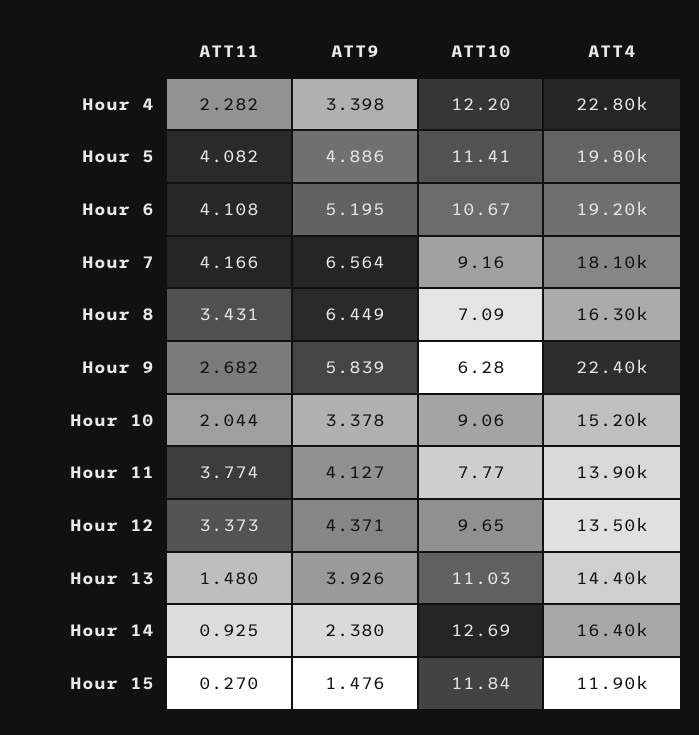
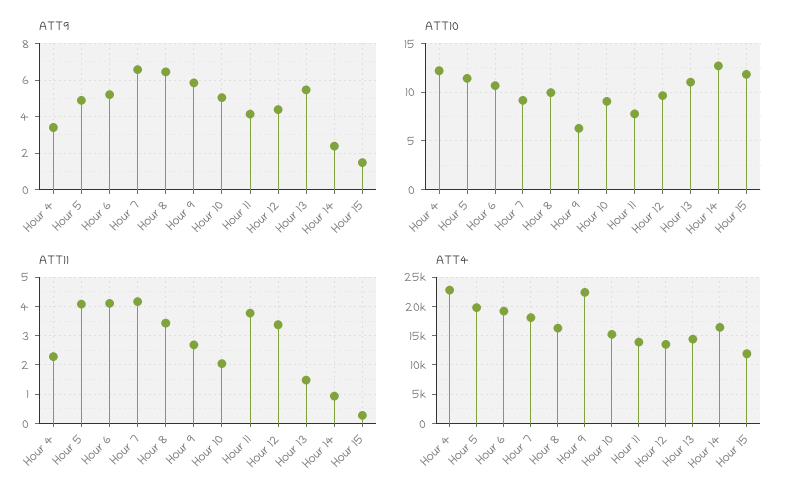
ATT10, Hour 8: 7.09 -> 10
ATT9, Hour 10: 3.378 -> 5
ATT9, Hour 13: 3.926 -> 5.5

